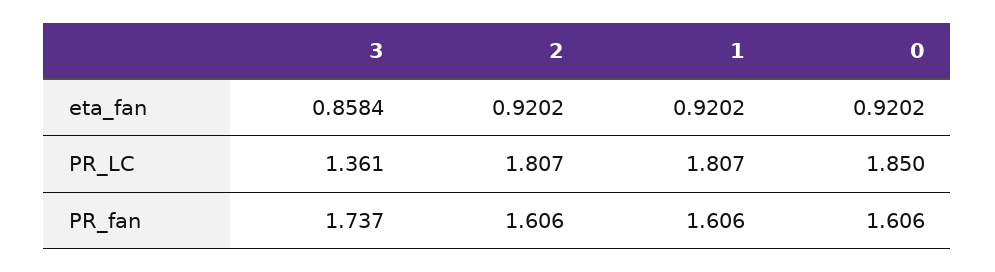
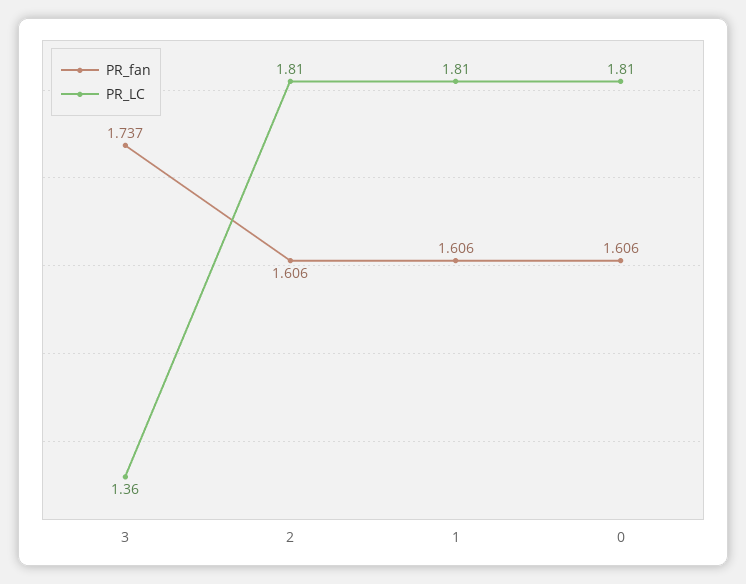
eta_fan, 3: 0.8584 -> none
eta_fan, 2: 0.9202 -> none
eta_fan, 1: 0.9202 -> none
eta_fan, 0: 0.9202 -> none
PR_LC, 0: 1.85 -> 1.81

